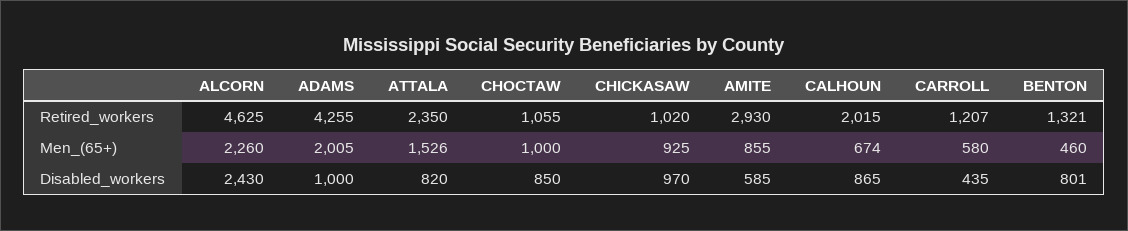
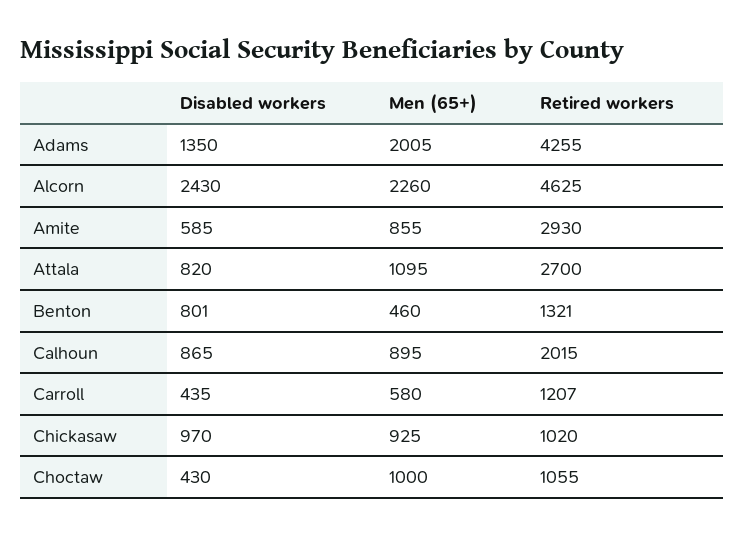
ATTALA, Retired_workers: 2350 -> 2700
ATTALA, Men_(65+): 1526 -> 1095
CALHOUN, Men_(65+): 674 -> 895
ADAMS, Disabled_workers: 1000 -> 1350
CHOCTAW, Disabled_workers: 850 -> 430

